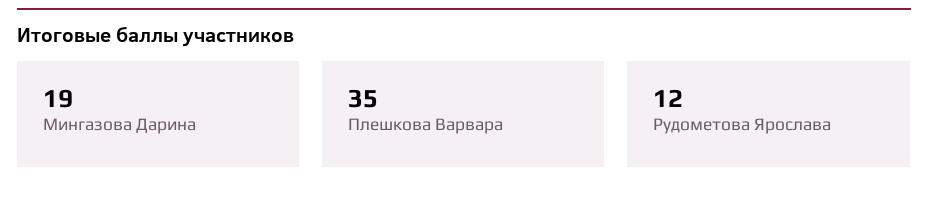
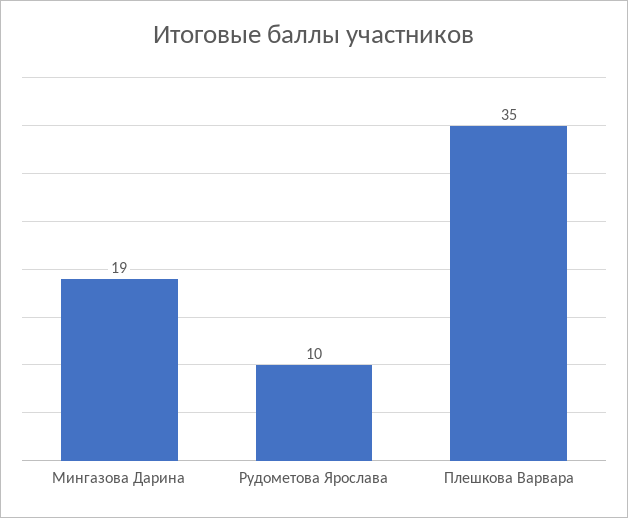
Рудометова Ярослава: 12 -> 10

